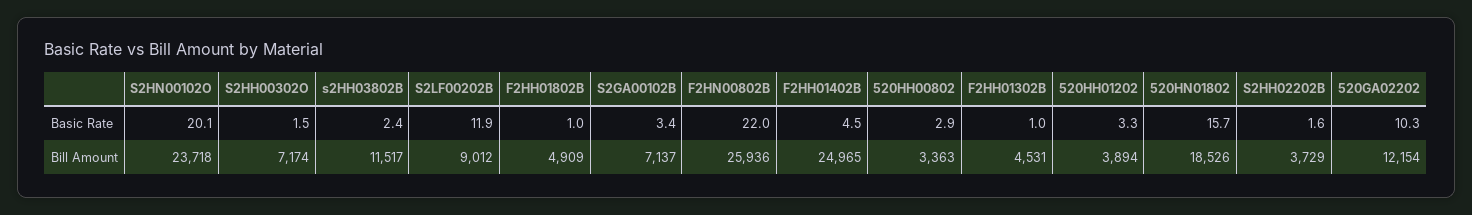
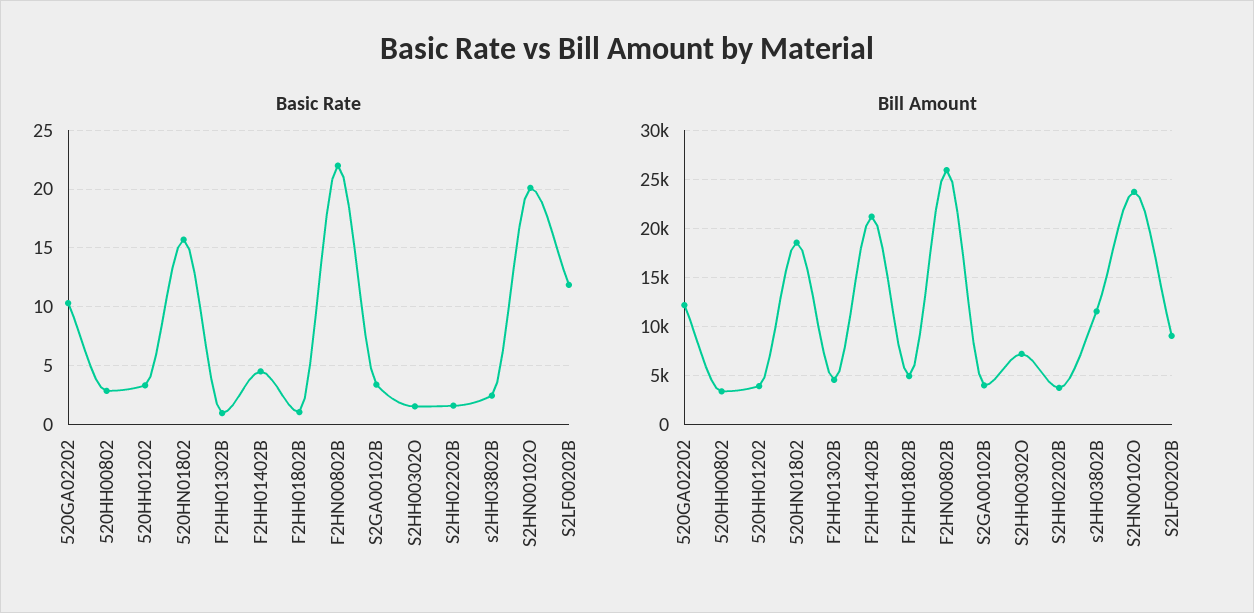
Bill Amount, S2GA00102B: 7137 -> 4000
Bill Amount, F2HH01402B: 24965 -> 21000

